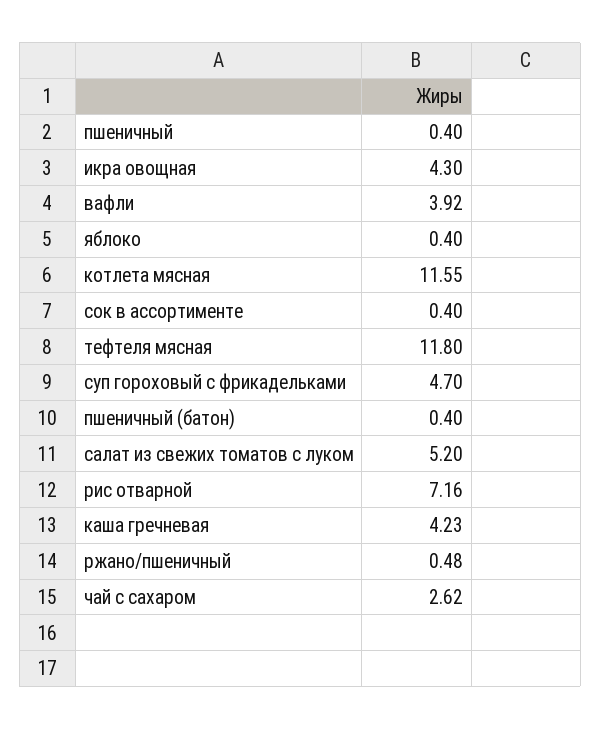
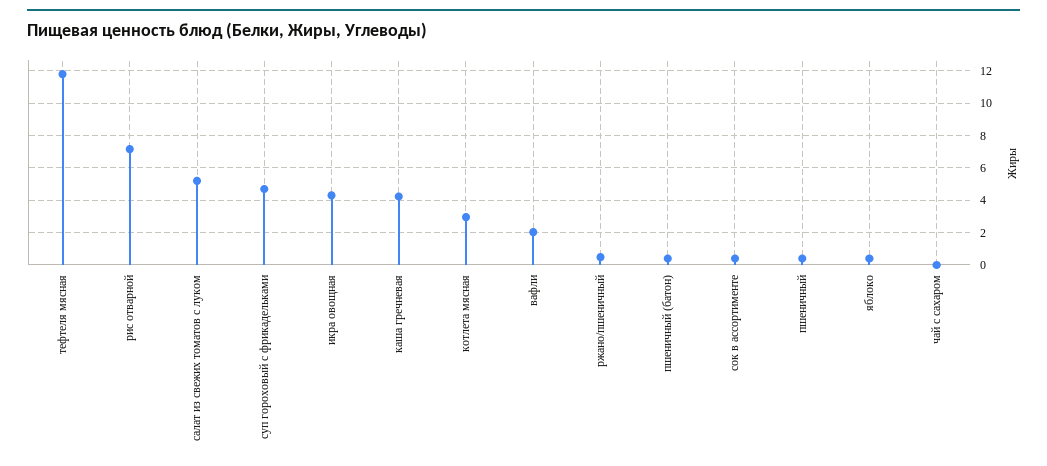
вафли: 3.92 -> 2
котлета мясная: 11.55 -> 3
чай с сахаром: 2.62 -> 0

